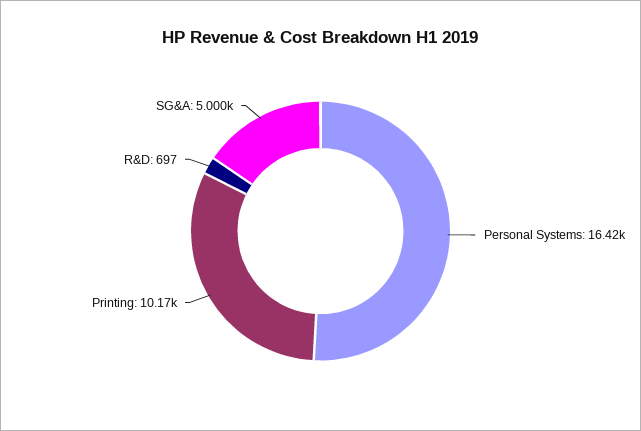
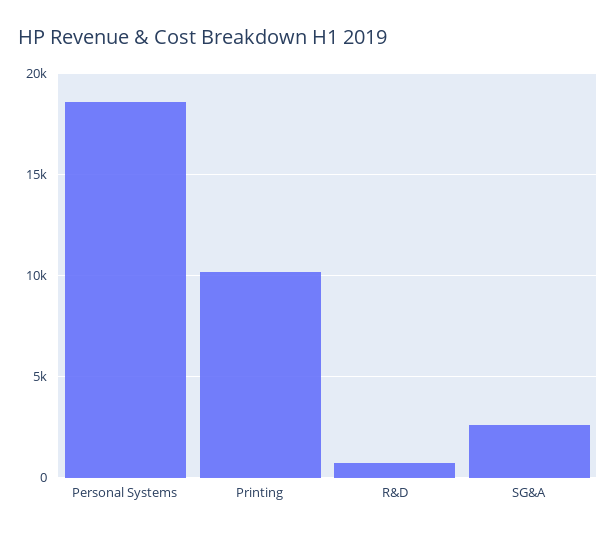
Personal Systems: 16420 -> 18500
SG&A: 5000 -> 2500

